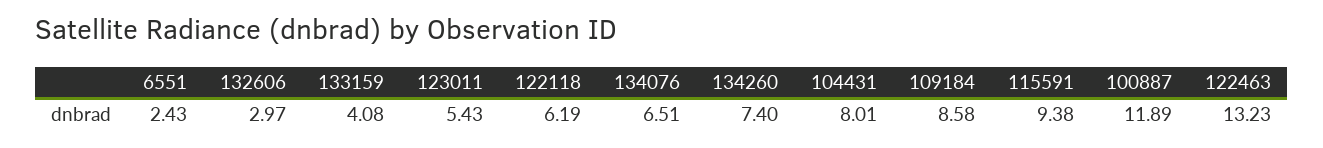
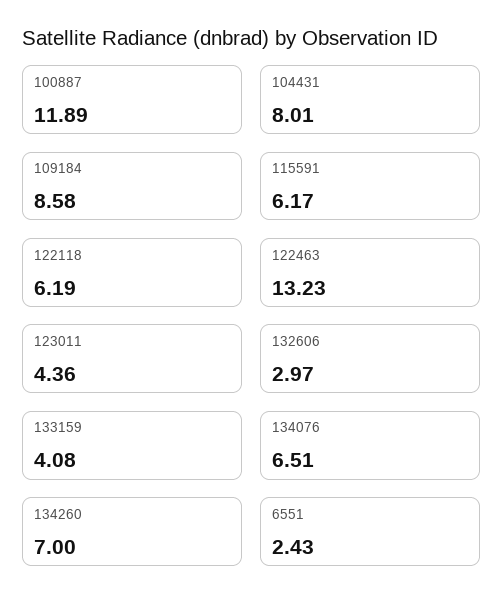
123011: 5.43 -> 4.36
134260: 7.4 -> 7
115591: 9.38 -> 6.17

